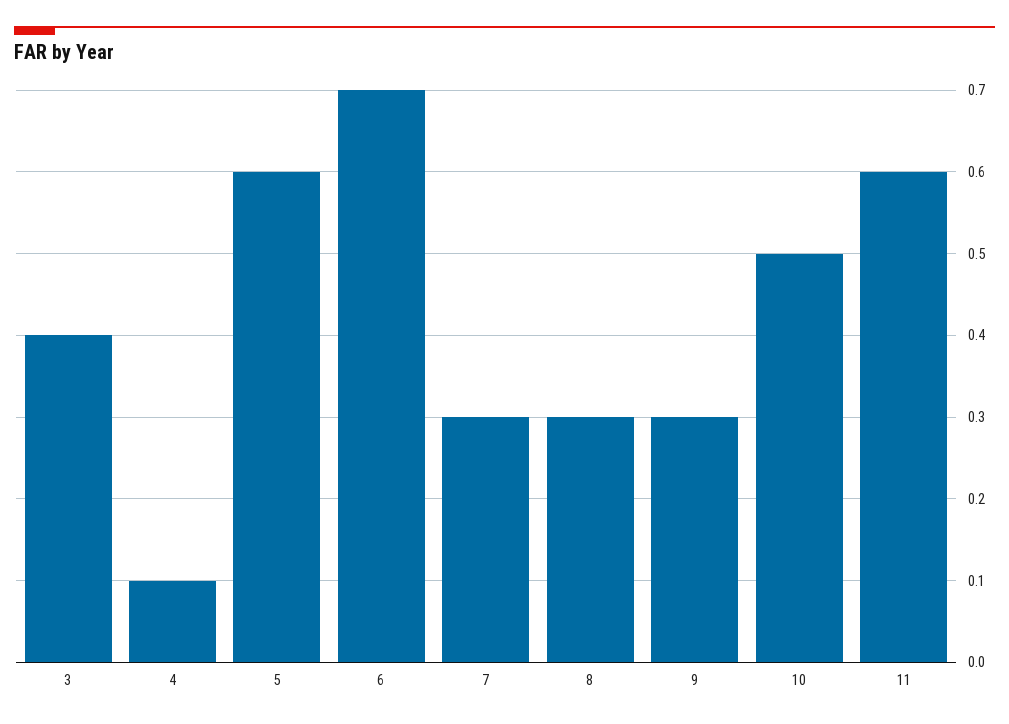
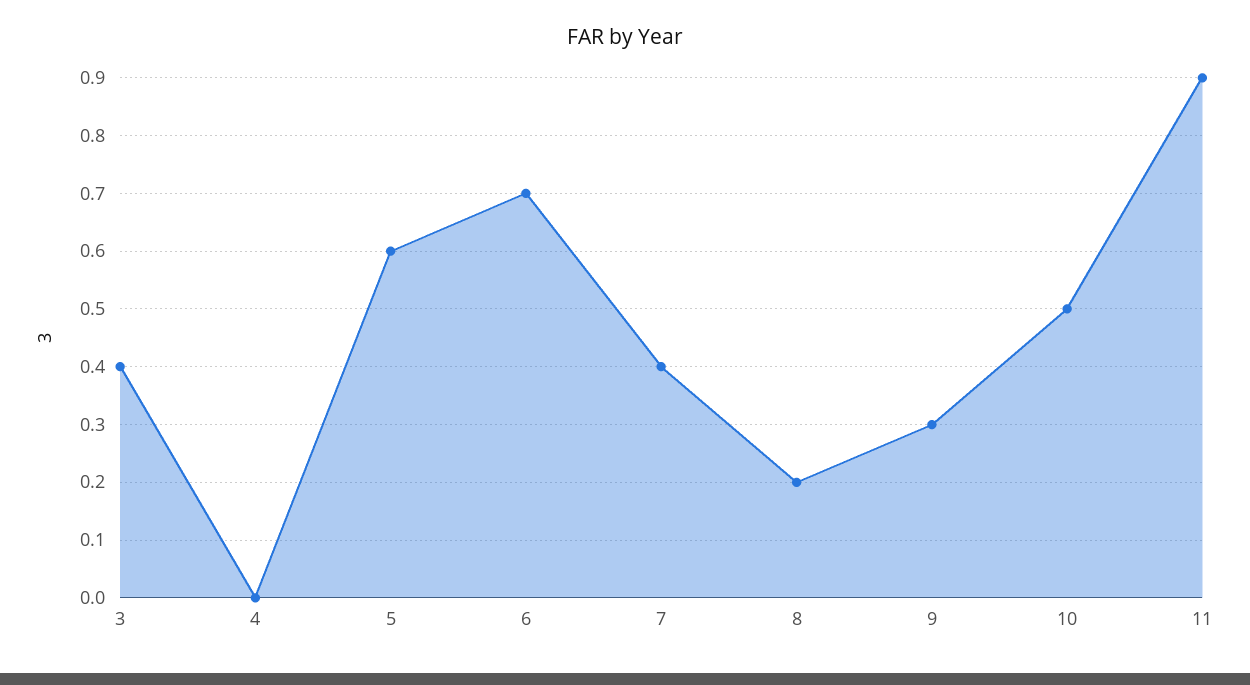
4: 0.1 -> 0
7: 0.3 -> 0.4
8: 0.3 -> 0.2
11: 0.6 -> 0.9

